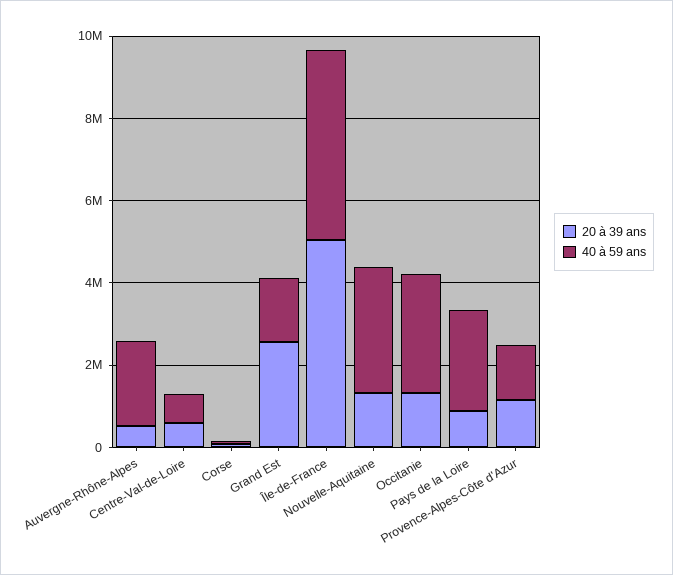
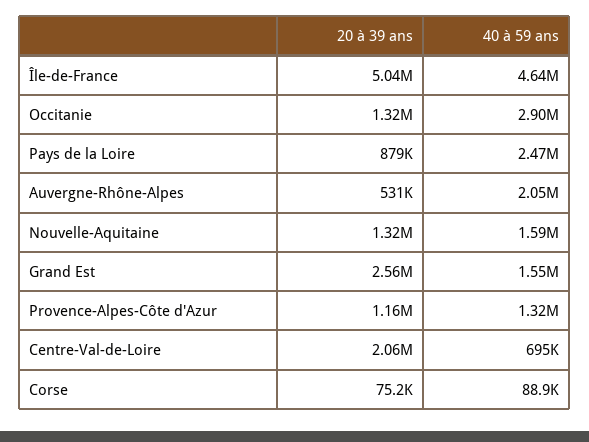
20 à 39 ans, Centre-Val-de-Loire: 500000 -> 2060000
40 à 59 ans, Nouvelle-Aquitaine: 3000000 -> 1590000

